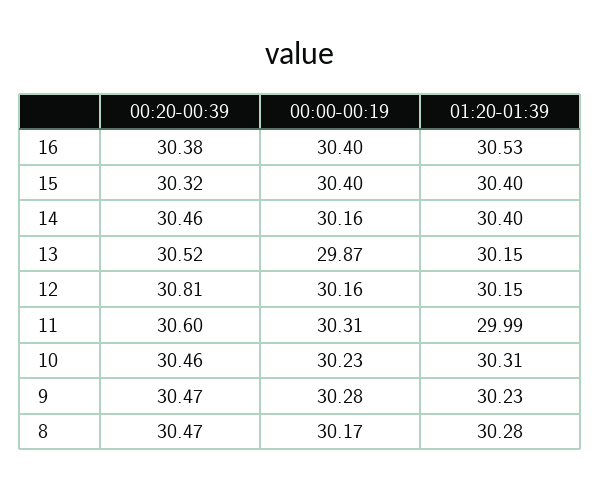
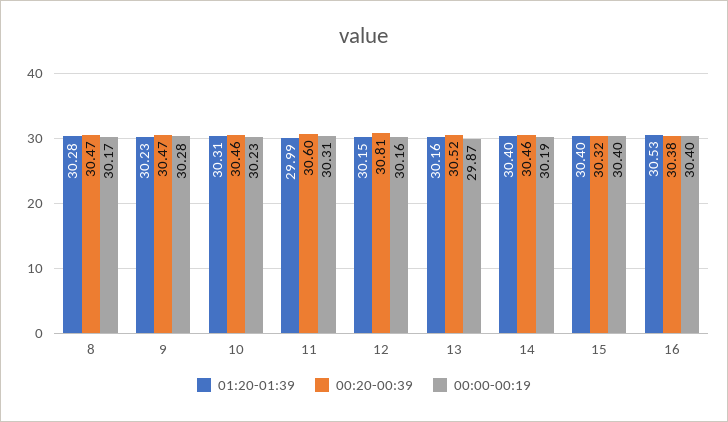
00:00-00:19, 14: 30.16 -> 30.19
01:20-01:39, 13: 30.15 -> 30.16

